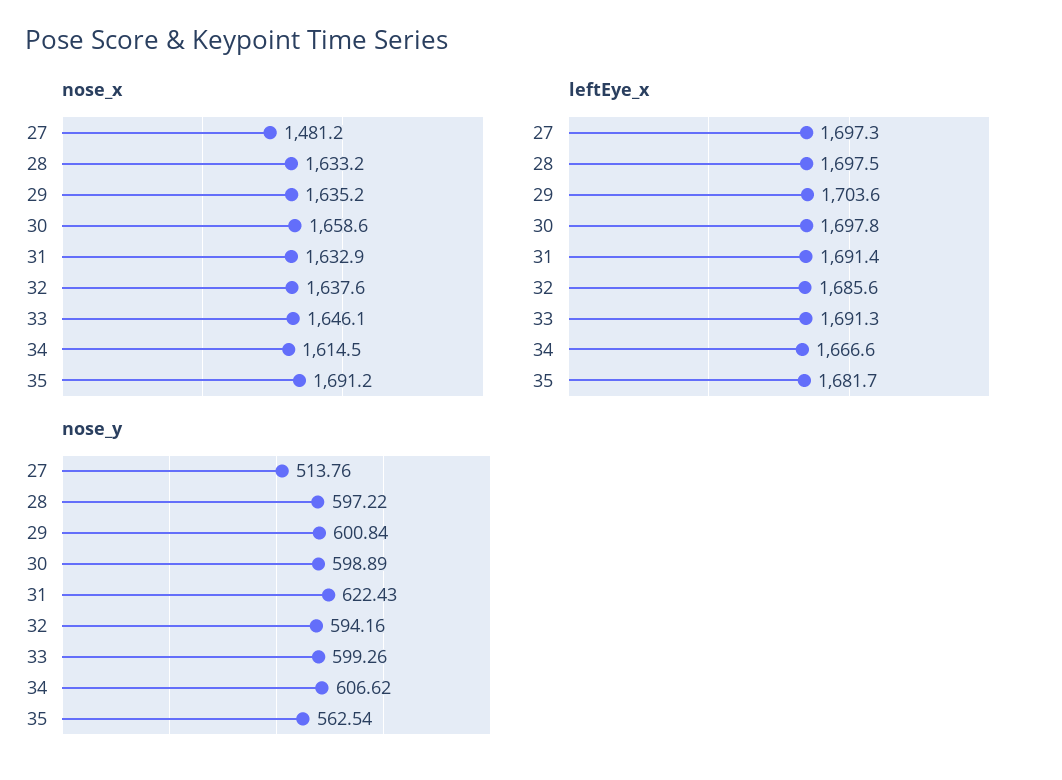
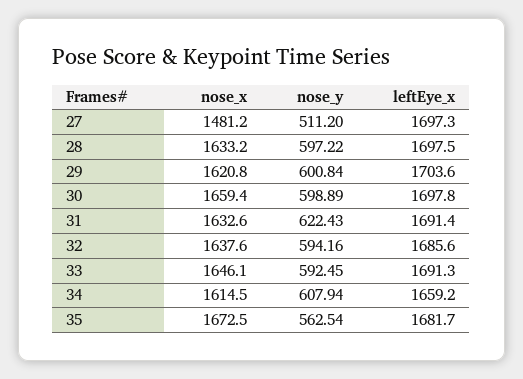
nose_x, 29: 1635.2 -> 1620.8
nose_x, 30: 1658.6 -> 1659.4
nose_x, 31: 1632.9 -> 1632.6
nose_x, 35: 1691.2 -> 1672.5
leftEye_x, 34: 1666.6 -> 1659.2
nose_y, 27: 513.76 -> 511.2
nose_y, 33: 599.26 -> 592.45
nose_y, 34: 606.62 -> 607.94

